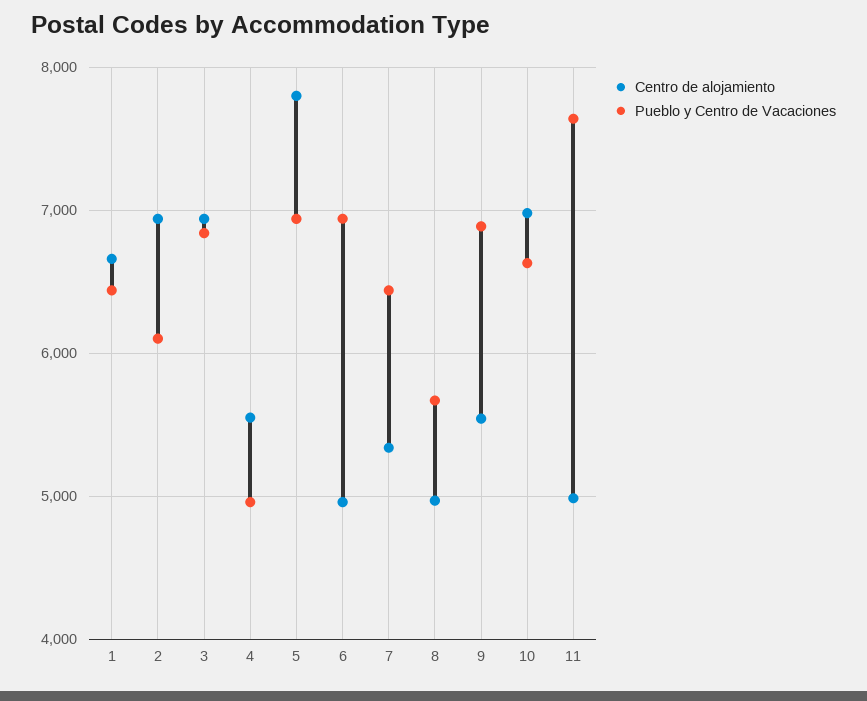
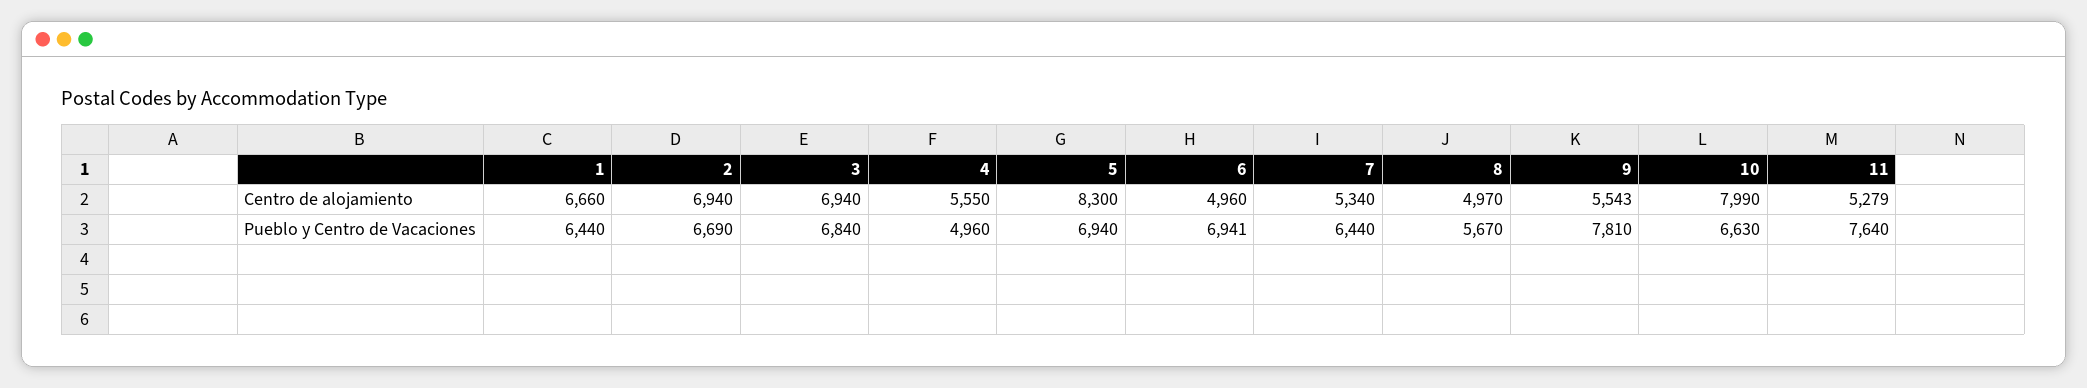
Pueblo y Centro de Vacaciones, 2: 6100 -> 6690
Centro de alojamiento, 5: 7800 -> 8300
Pueblo y Centro de Vacaciones, 9: 6900 -> 7810
Centro de alojamiento, 10: 7000 -> 7990
Centro de alojamiento, 11: 5000 -> 5279

